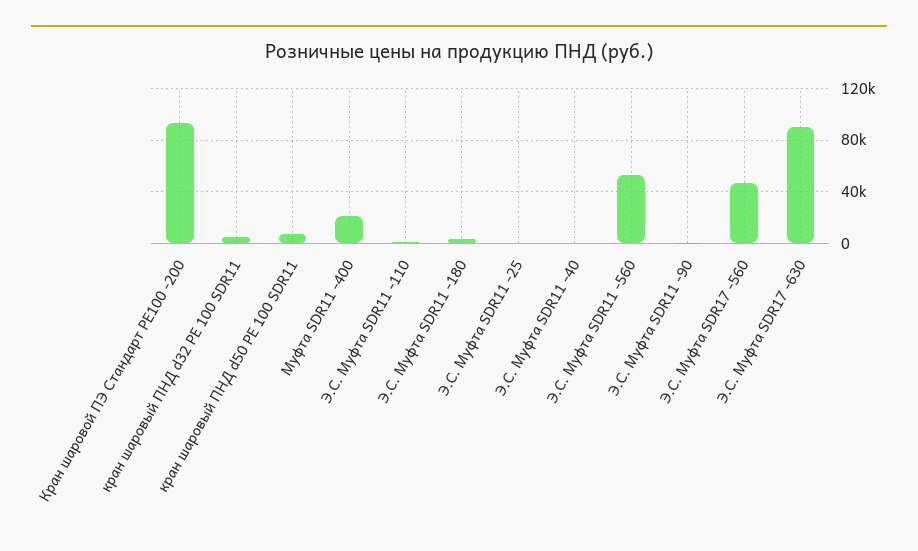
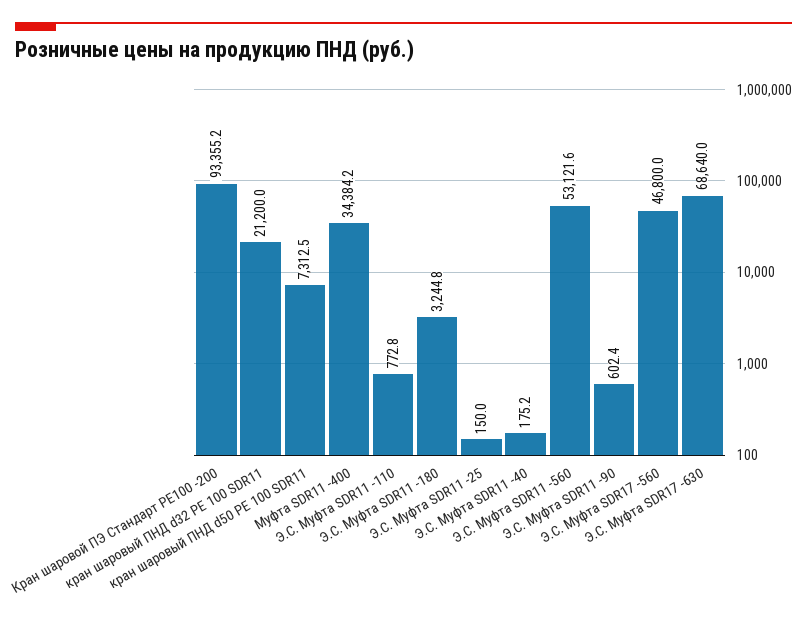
кран шаровый ПНД d32 PE 100 SDR11: 5000 -> 21200
Муфта SDR11 -400: 20000 -> 34384.2
Э.С. Муфта SDR17 -630: 90000 -> 68640

